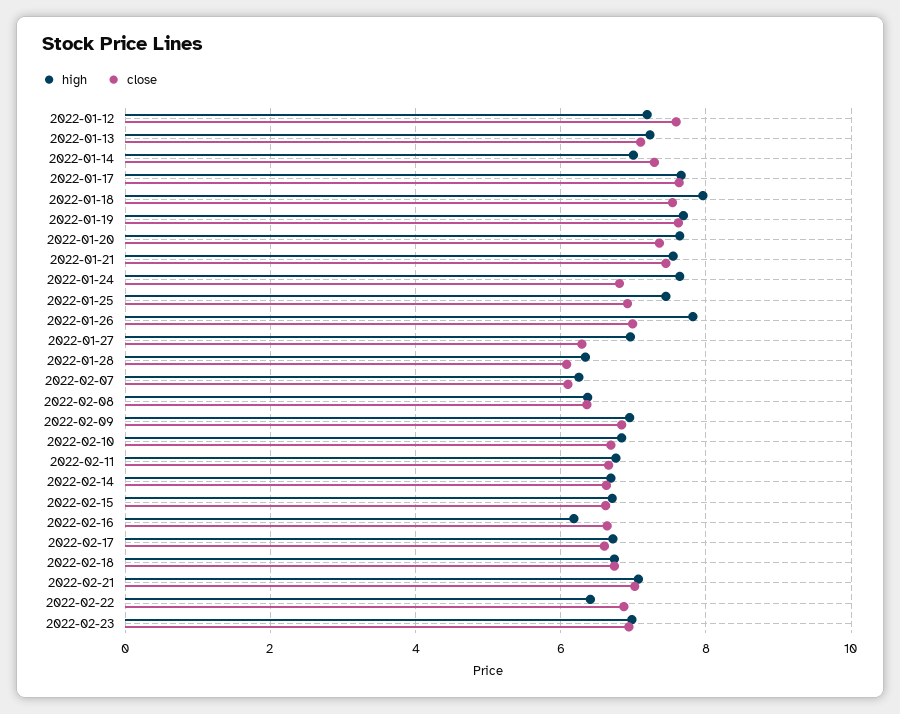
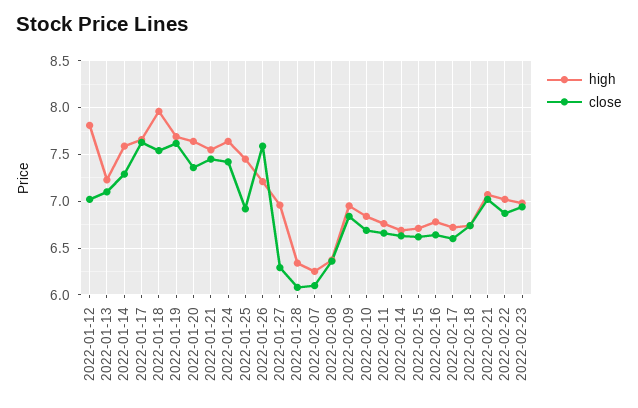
high, 2022-01-12: 7.2 -> 7.8
close, 2022-01-12: 7.6 -> 7
high, 2022-01-14: 7 -> 7.6
close, 2022-01-24: 6.8 -> 7.4
high, 2022-01-26: 7.8 -> 7.2
close, 2022-01-26: 7 -> 7.6
high, 2022-02-16: 6.2 -> 6.8
high, 2022-02-22: 6.4 -> 7

